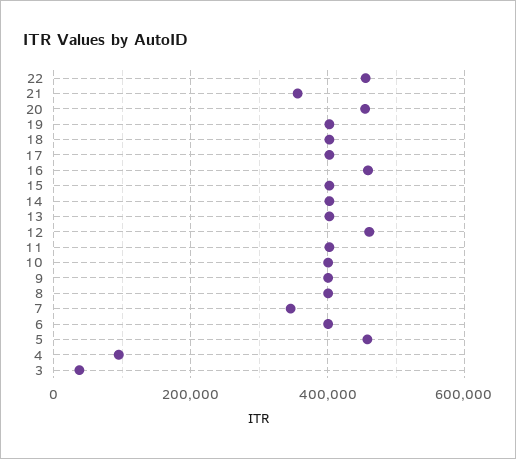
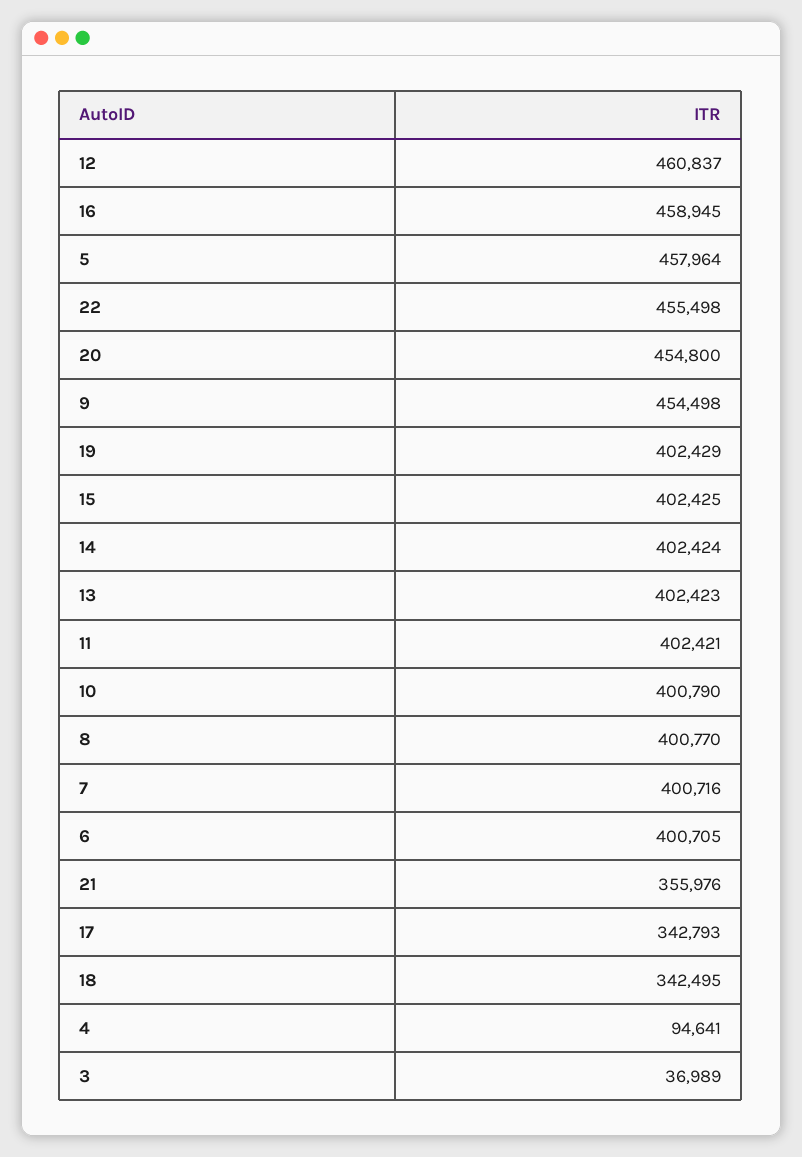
18: 400000 -> 342495
17: 400000 -> 342793
9: 400000 -> 454498
7: 340000 -> 400716

